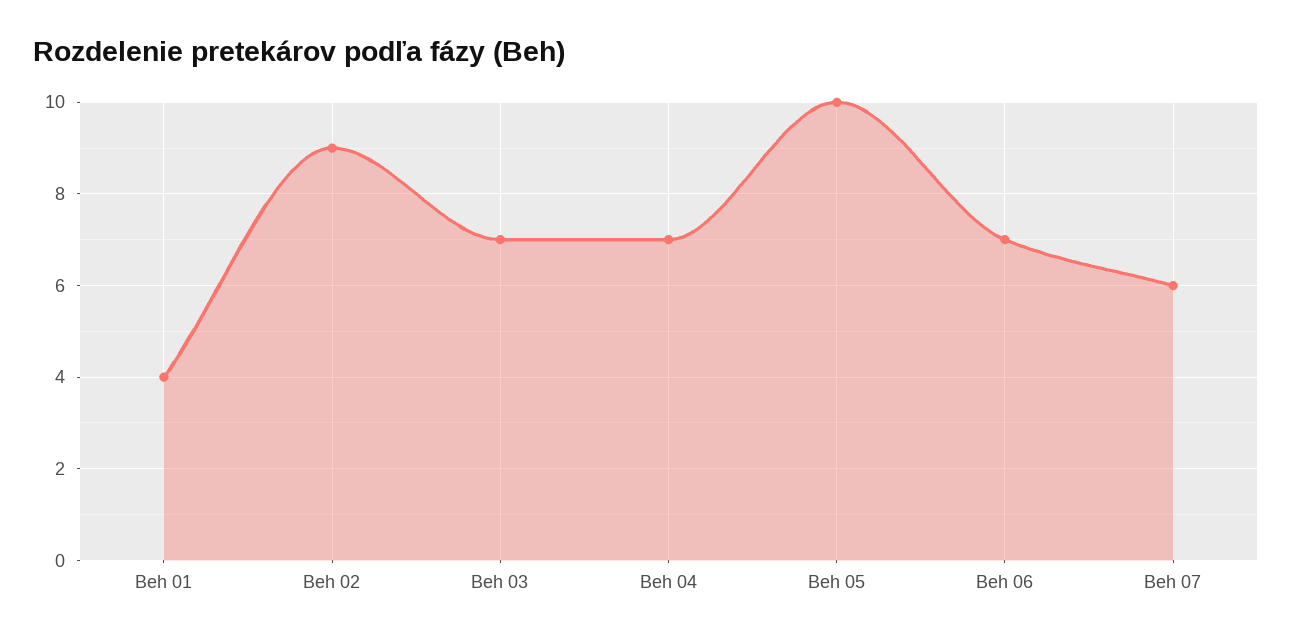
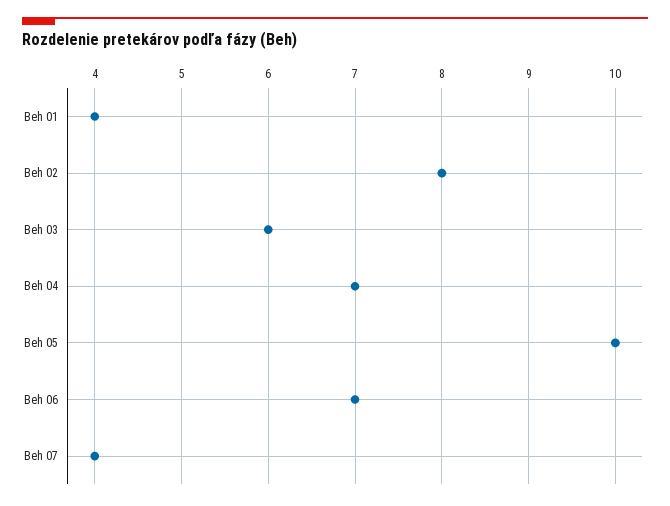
Beh 02: 9 -> 8
Beh 03: 7 -> 6
Beh 07: 6 -> 4

